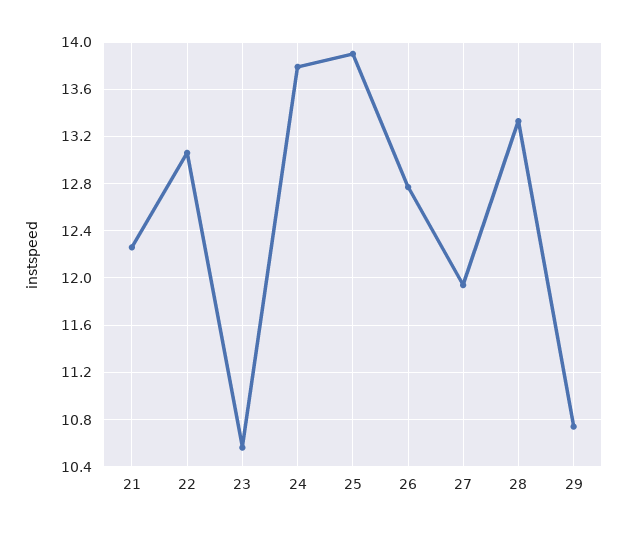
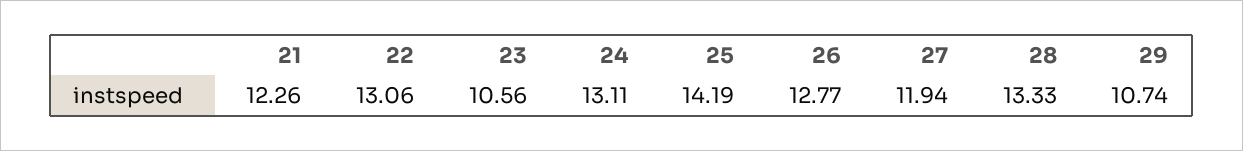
24: 13.8 -> 13.11
25: 13.9 -> 14.19

